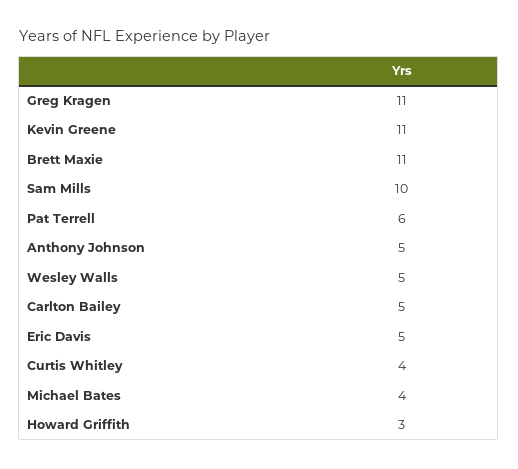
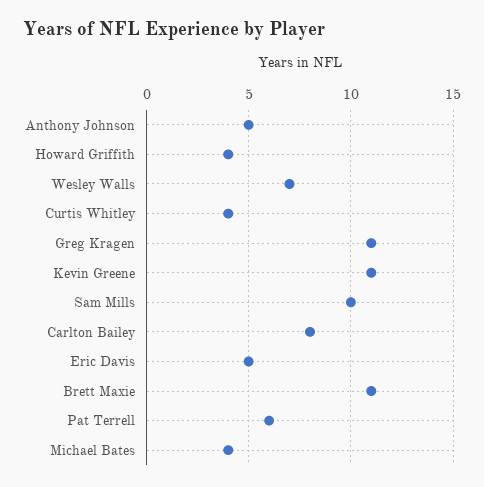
Wesley Walls: 5 -> 7
Carlton Bailey: 5 -> 8
Howard Griffith: 3 -> 4

